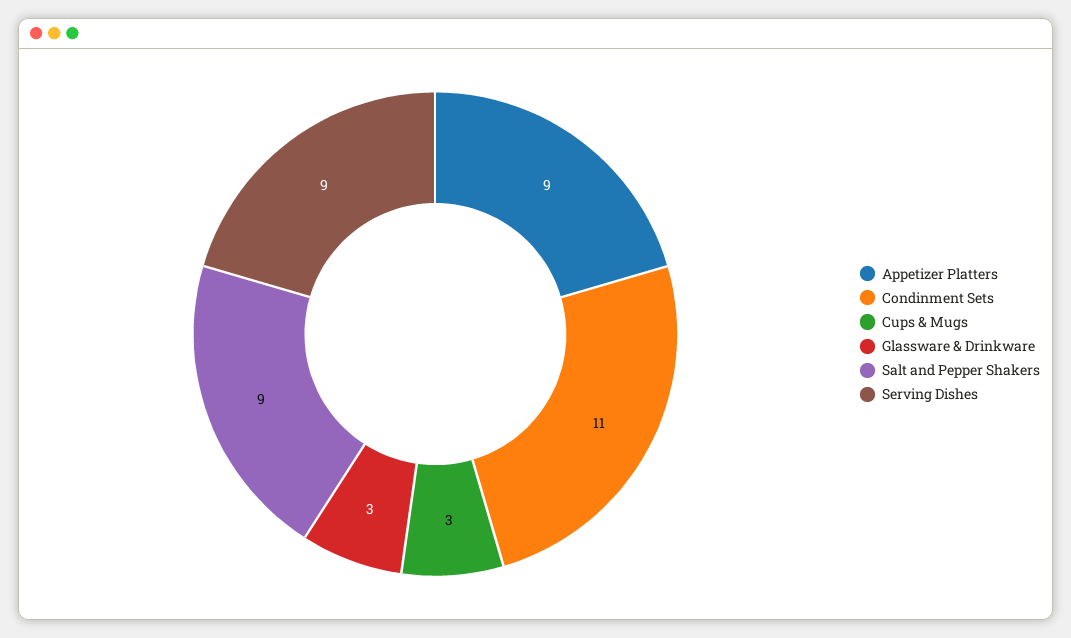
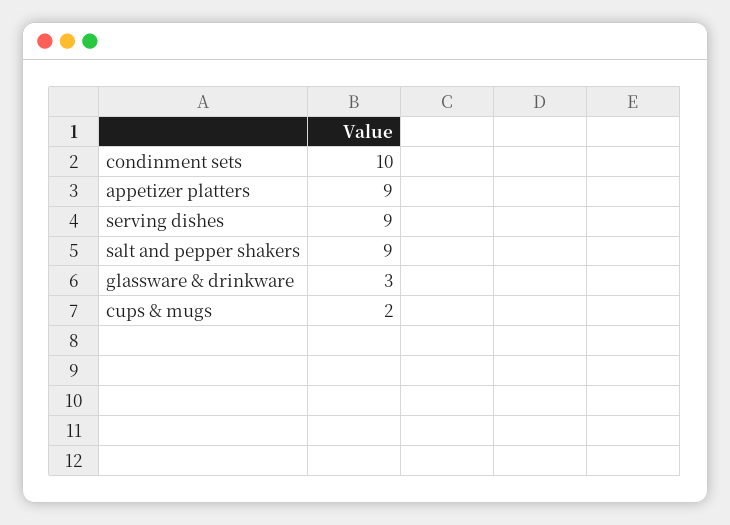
Condinment Sets: 11 -> 10
Cups & Mugs: 3 -> 2

